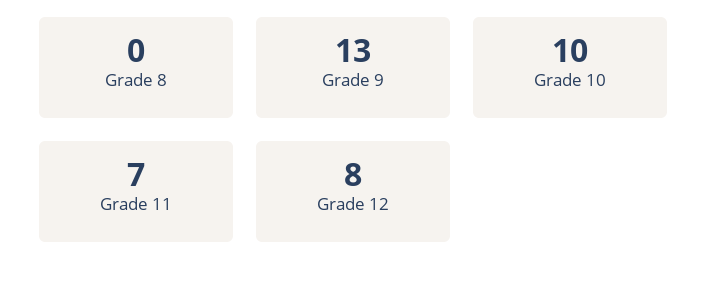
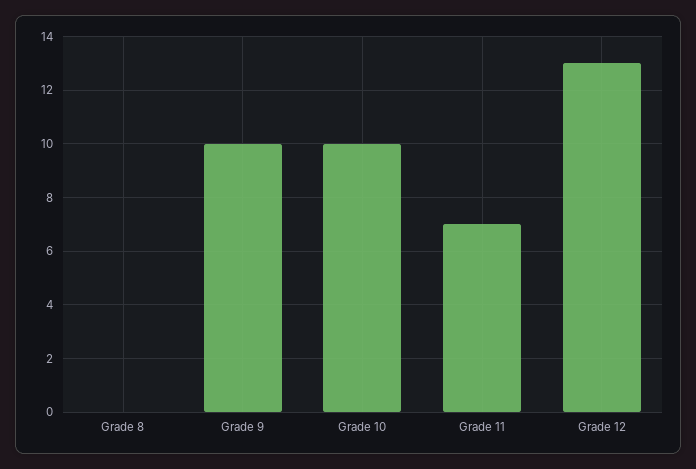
Grade 9: 13 -> 10
Grade 12: 8 -> 13

